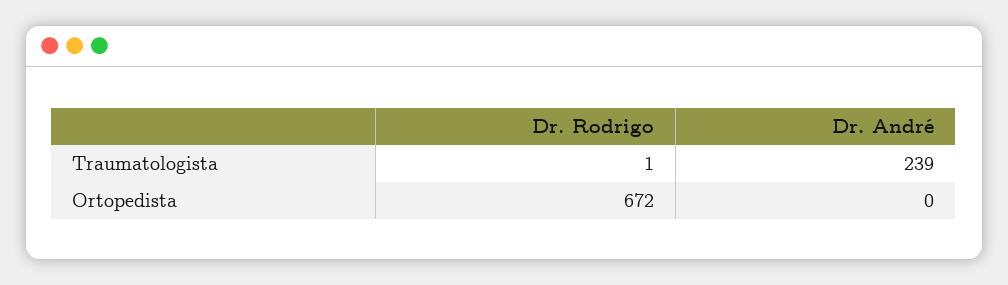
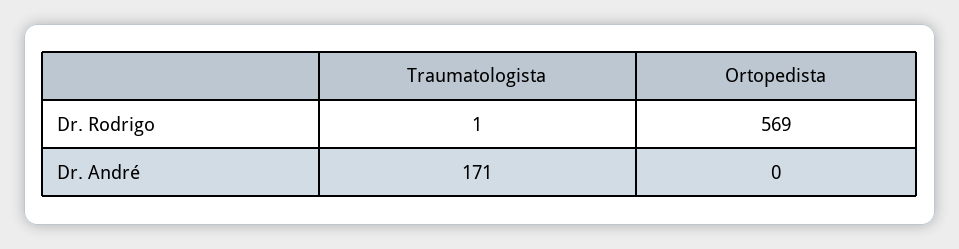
Dr. André, Traumatologista: 239 -> 171
Dr. Rodrigo, Ortopedista: 672 -> 569

